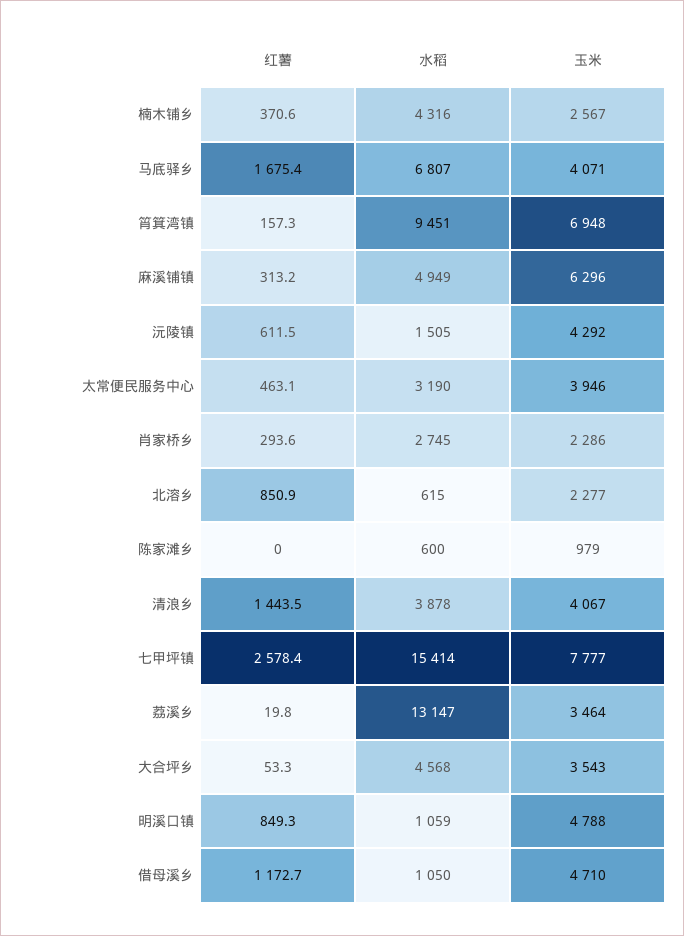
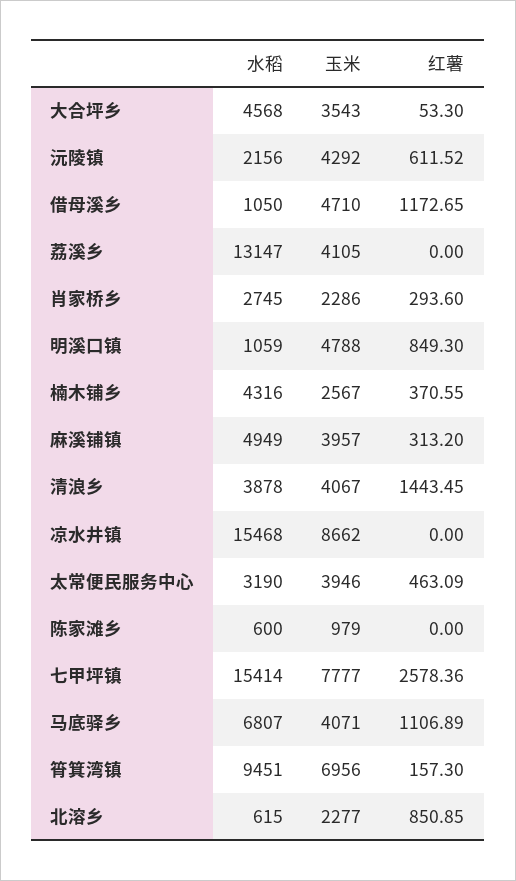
红薯, 马底驿乡: 1675.4 -> 1106.89
玉米, 筲箕湾镇: 6948 -> 6956
玉米, 麻溪铺镇: 6296 -> 3957
水稻, 沅陵镇: 1505 -> 2156
红薯, 荔溪乡: 19.8 -> 0
玉米, 荔溪乡: 3464 -> 4105
水稻, 凉水井镇: none -> 15468
玉米, 凉水井镇: none -> 8662
红薯, 凉水井镇: none -> 0

